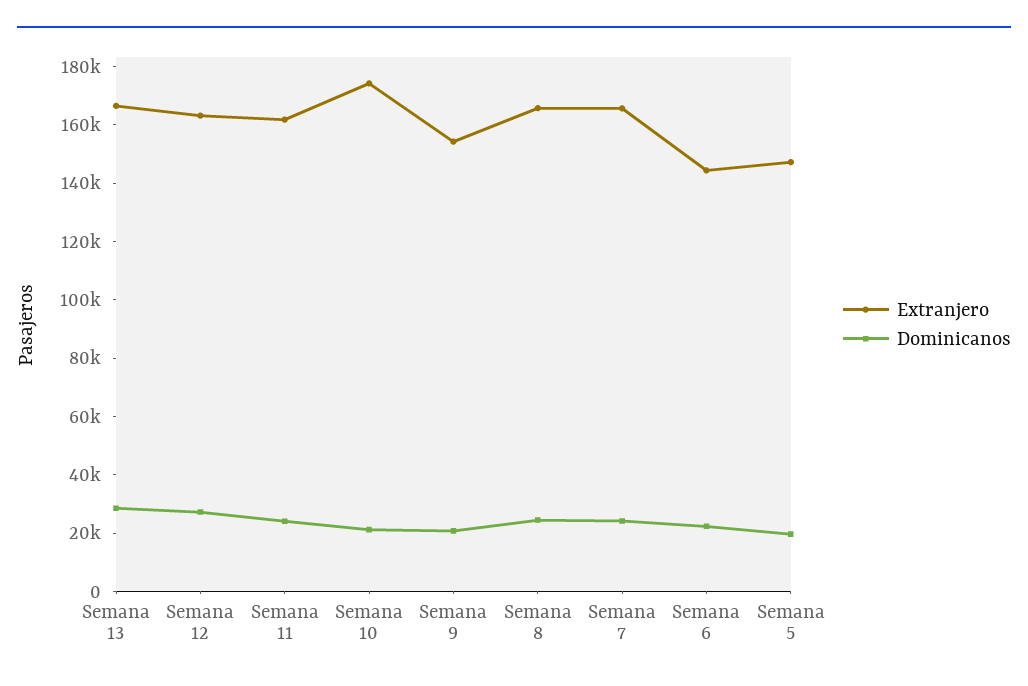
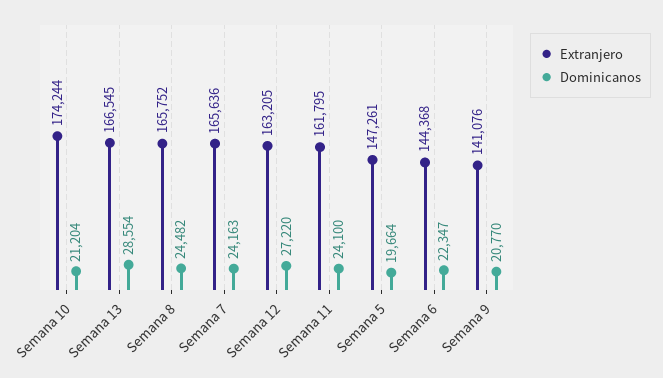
Extranjero, Semana 9: 155000 -> 141076

